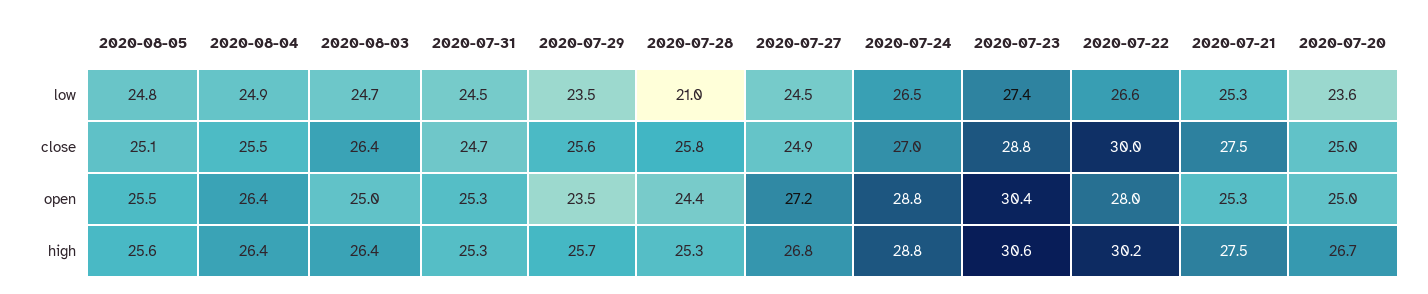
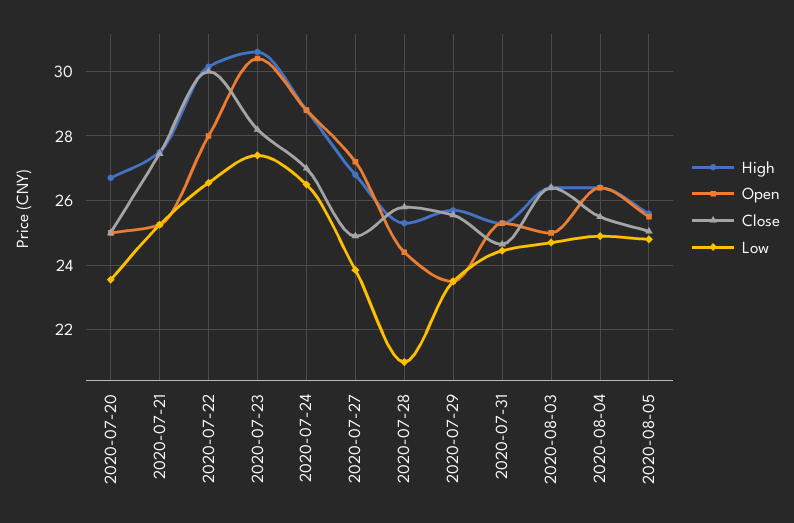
low, 2020-07-27: 24.5 -> 23.8
close, 2020-07-23: 28.8 -> 28.2

